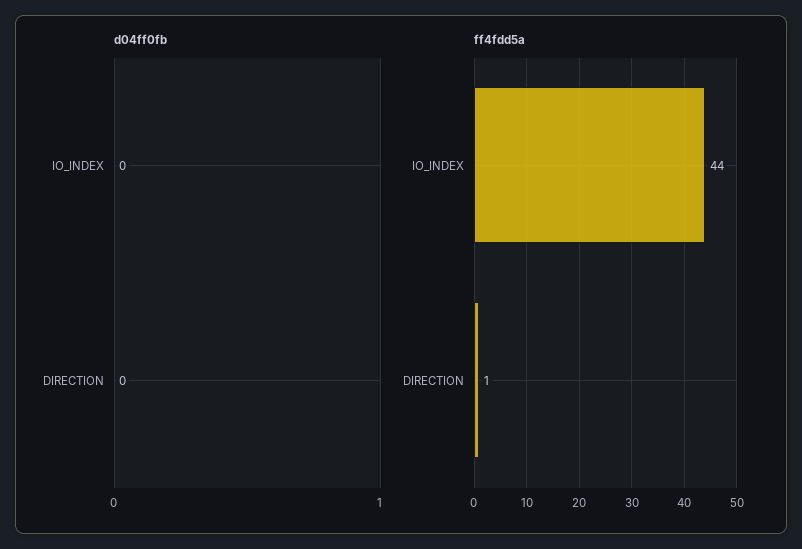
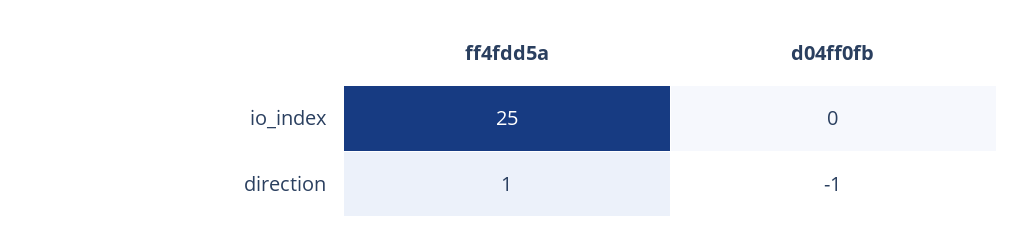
d04ff0fb, DIRECTION: 0 -> -1
ff4fdd5a, IO_INDEX: 44 -> 25

